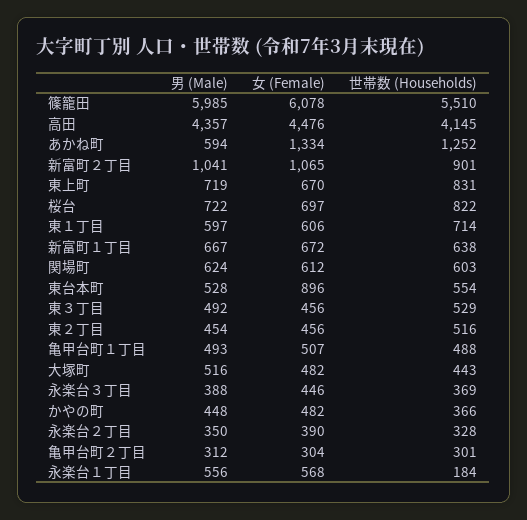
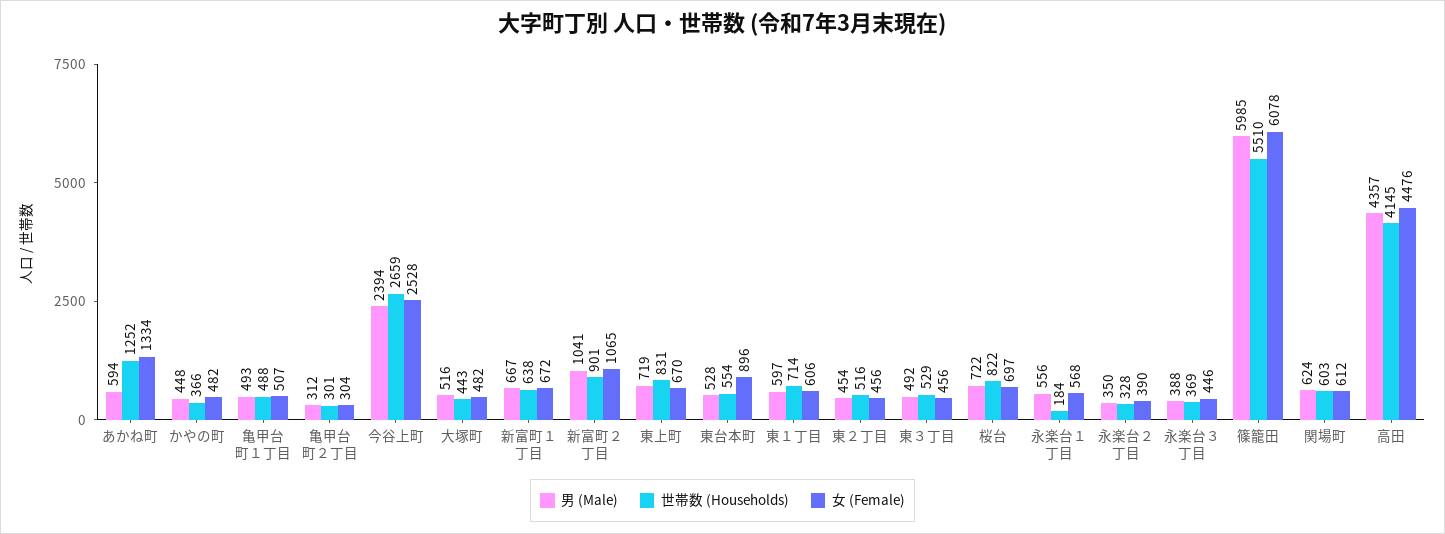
男 (Male), 今谷上町: none -> 2394
世帯数 (Households), 今谷上町: none -> 2659
女 (Female), 今谷上町: none -> 2528

